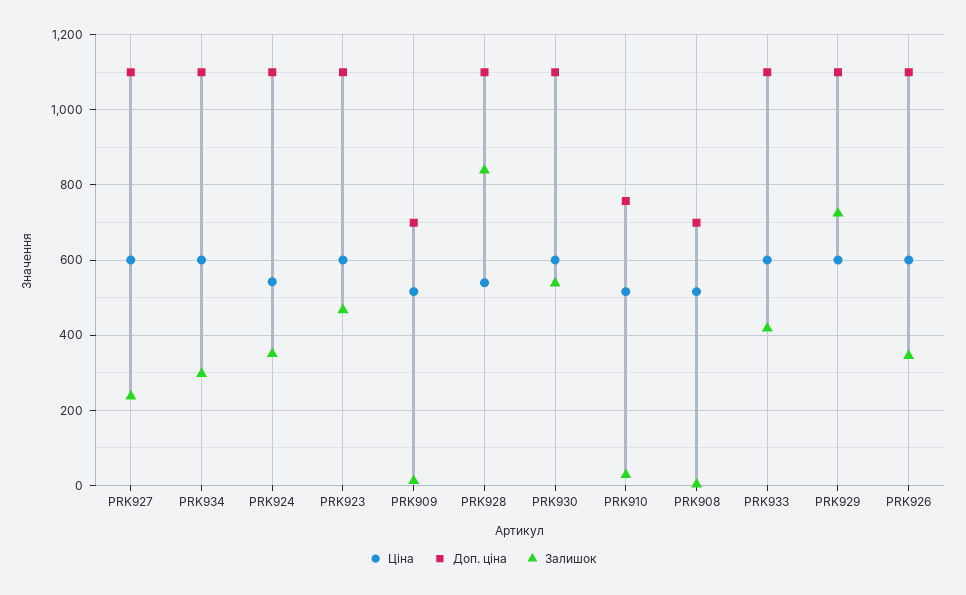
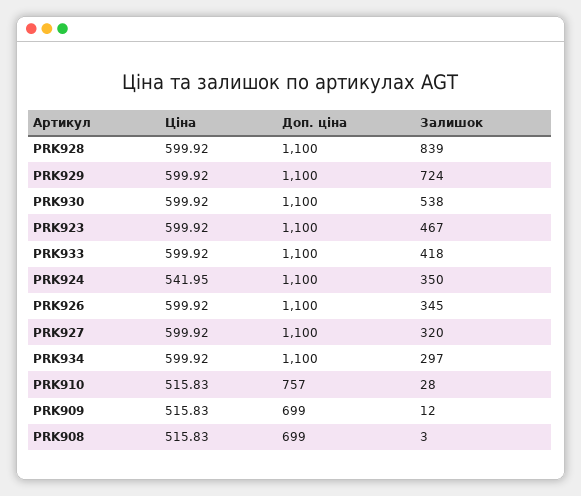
Залишок, PRK927: 240 -> 320
Ціна, PRK928: 540 -> 599.92

